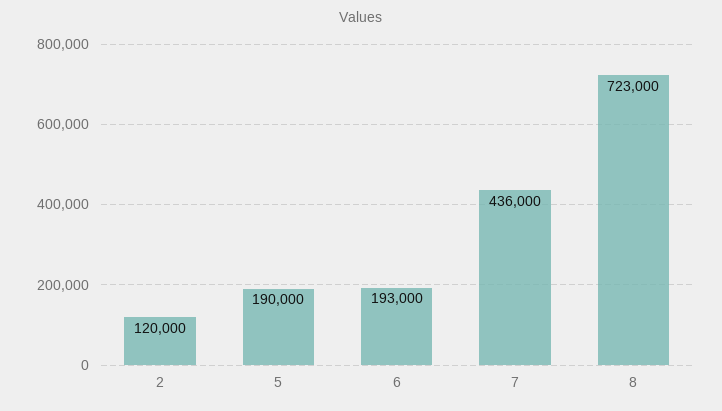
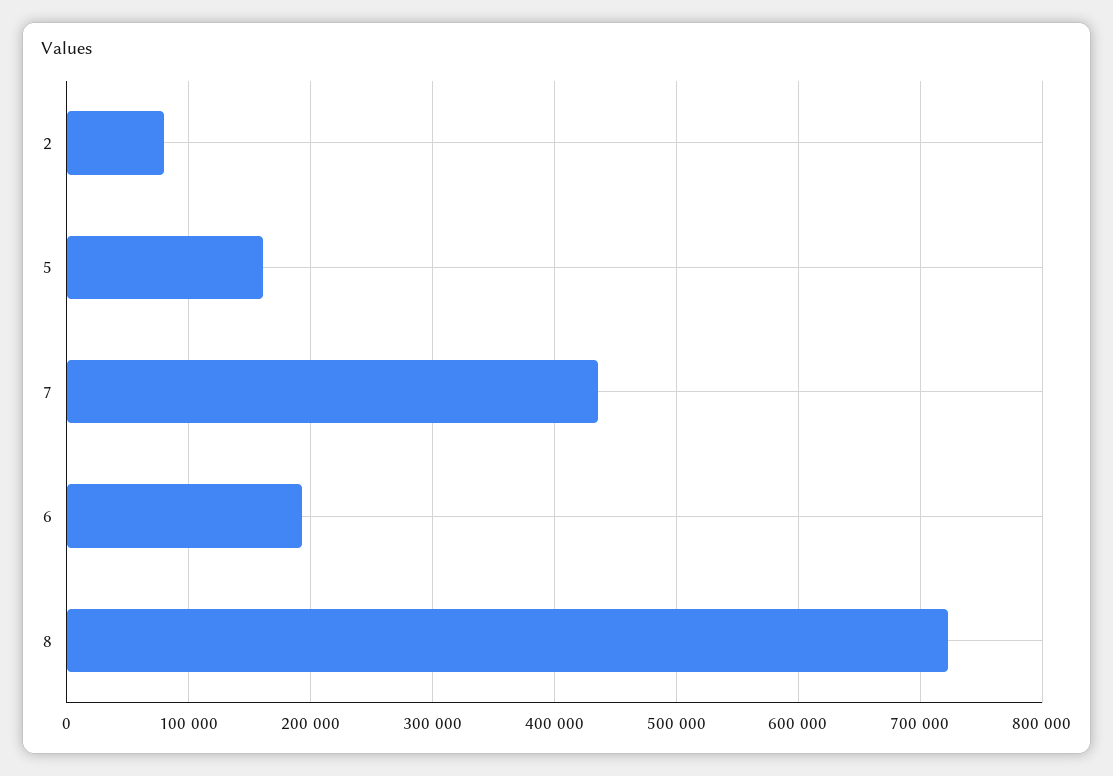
2: 120000 -> 80000
5: 190000 -> 160000

